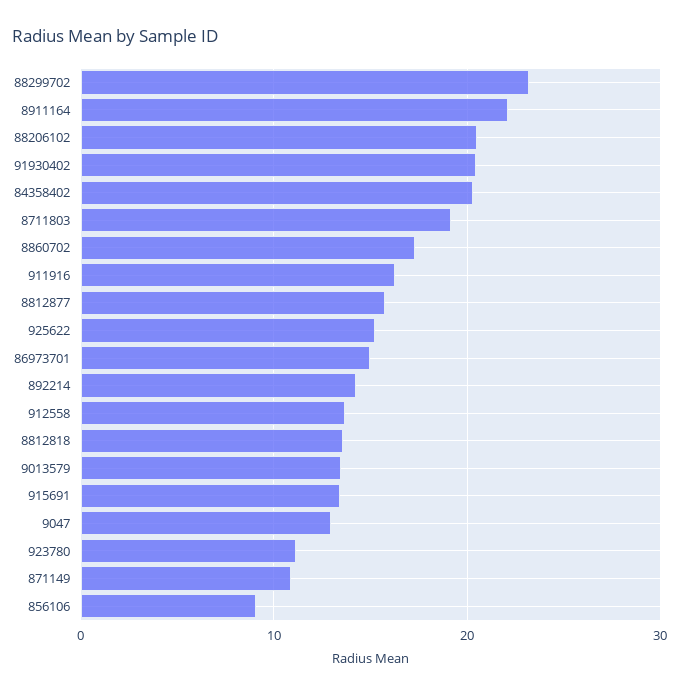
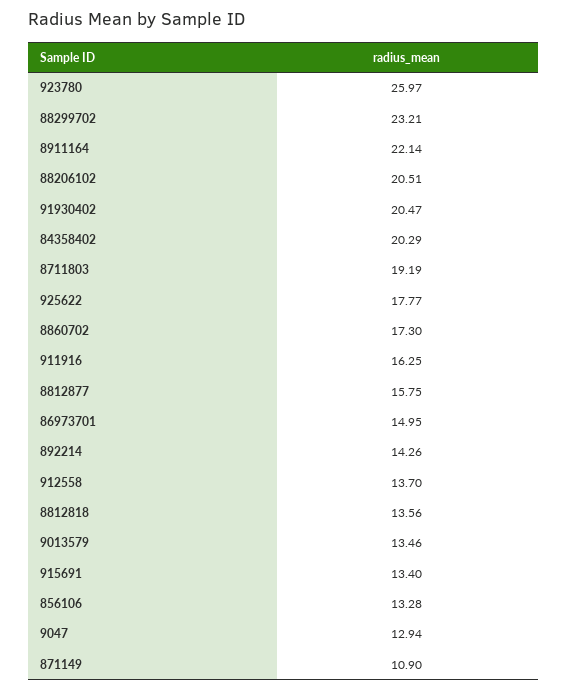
925622: 15 -> 17.77
923780: 11 -> 25.97
856106: 9 -> 13.28

